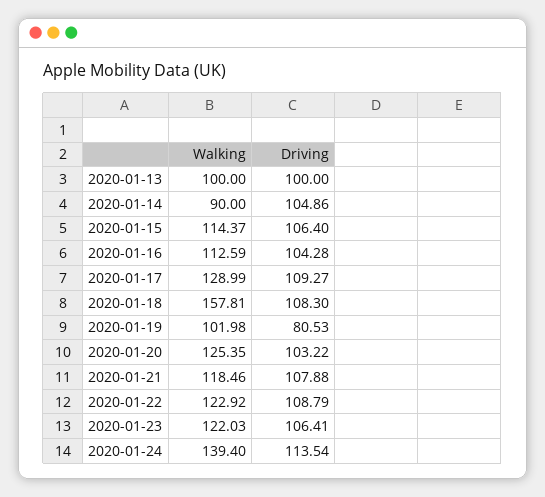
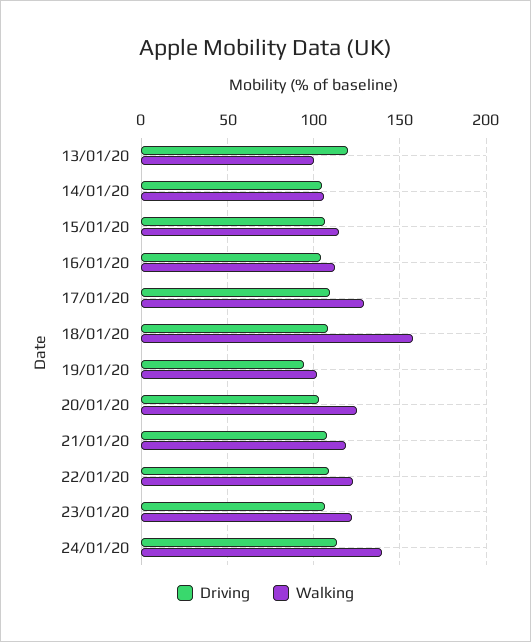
Driving, 2020-01-13: 100 -> 120
Walking, 2020-01-14: 90 -> 105
Driving, 2020-01-19: 80.53 -> 95

